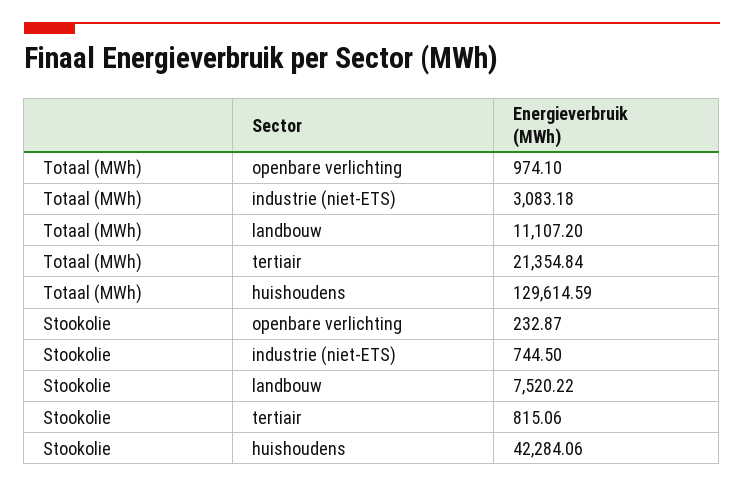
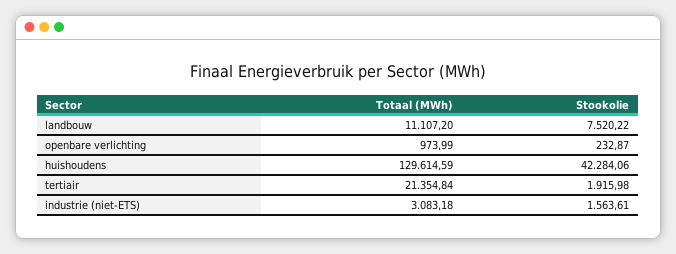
Totaal (MWh), openbare verlichting: 974.1 -> 973.99
Stookolie, industrie (niet-ETS): 744.5 -> 1563.61
Stookolie, tertiair: 815.06 -> 1915.98

